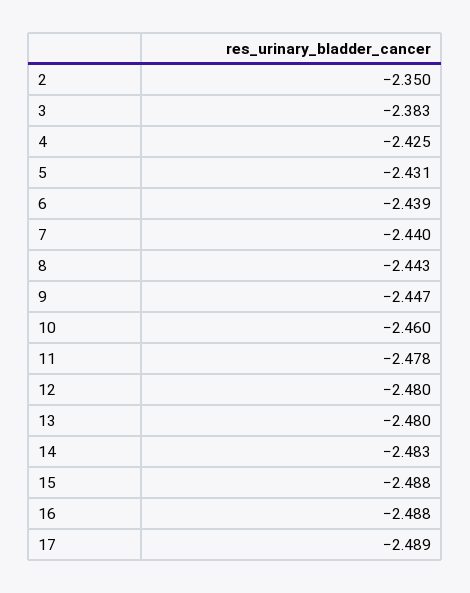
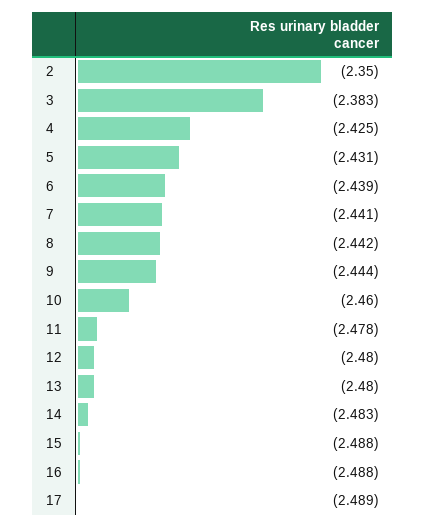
7: -2.44 -> -2.441
8: -2.443 -> -2.442
9: -2.447 -> -2.444

